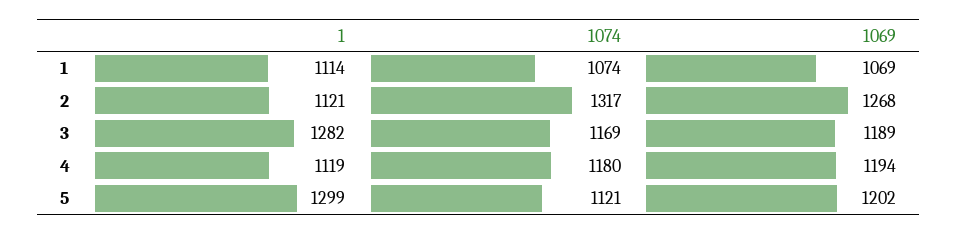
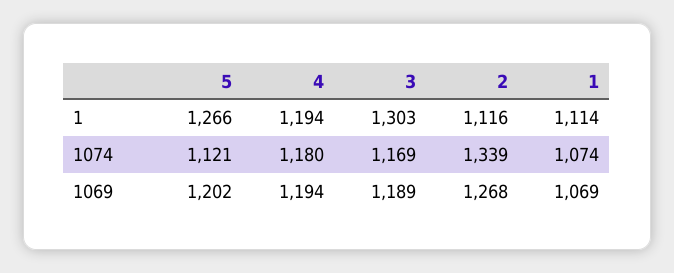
1, 2: 1121 -> 1116
1074, 2: 1317 -> 1339
1, 3: 1282 -> 1303
1, 4: 1119 -> 1194
1, 5: 1299 -> 1266

